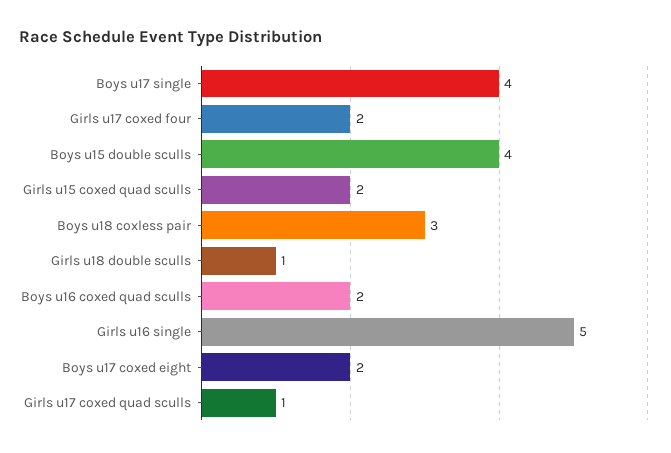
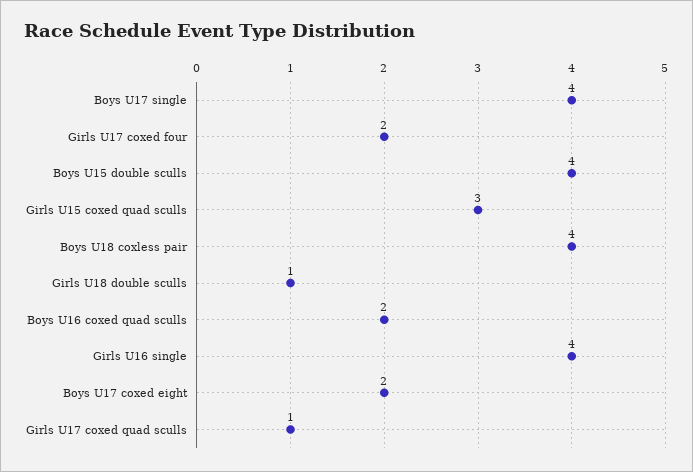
Girls u15 coxed quad sculls: 2 -> 3
Boys u18 coxless pair: 3 -> 4
Girls u16 single: 5 -> 4

